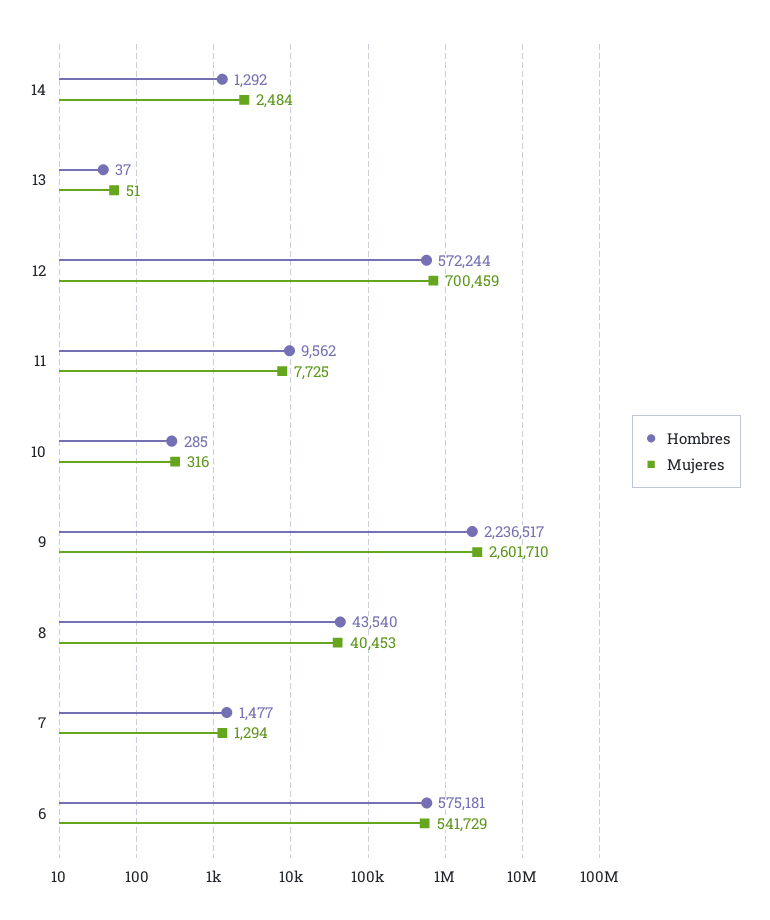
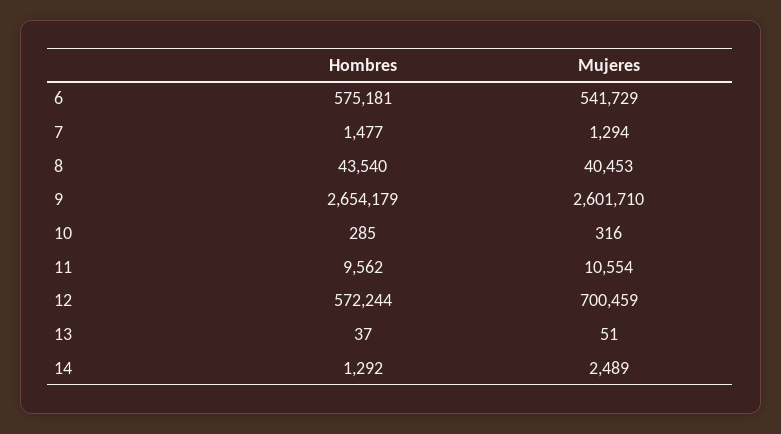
Mujeres, 14: 2484 -> 2489
Mujeres, 11: 7725 -> 10554
Hombres, 9: 2236517 -> 2654179

